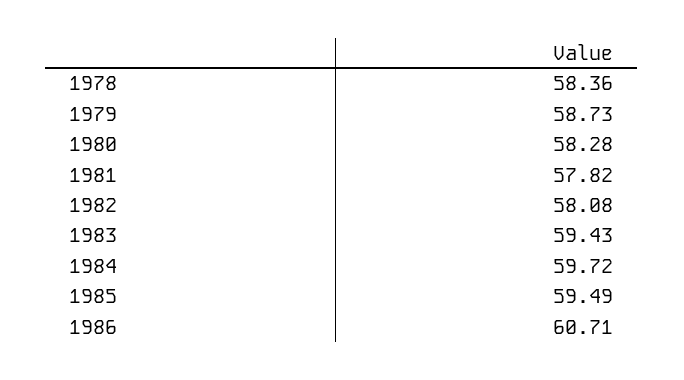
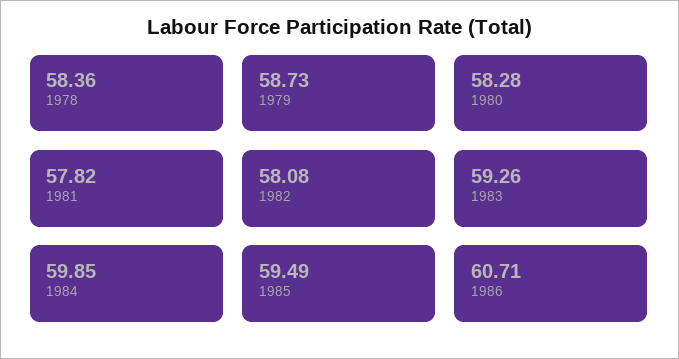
1983: 59.43 -> 59.26
1984: 59.72 -> 59.85

